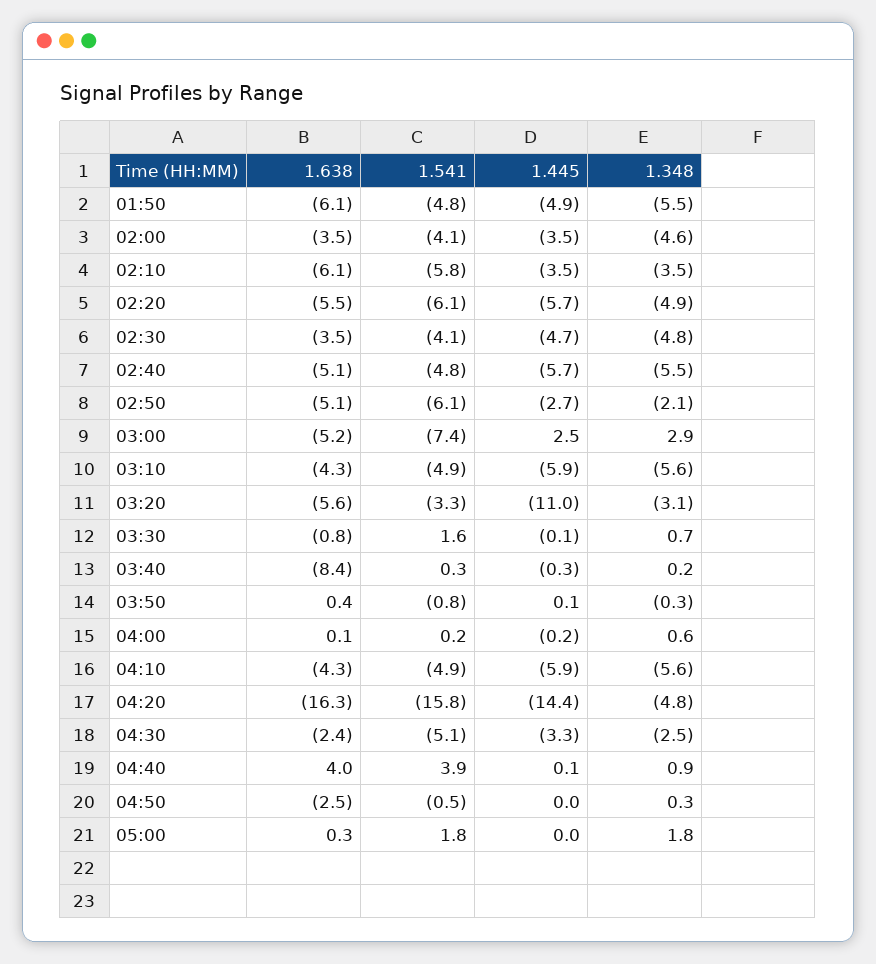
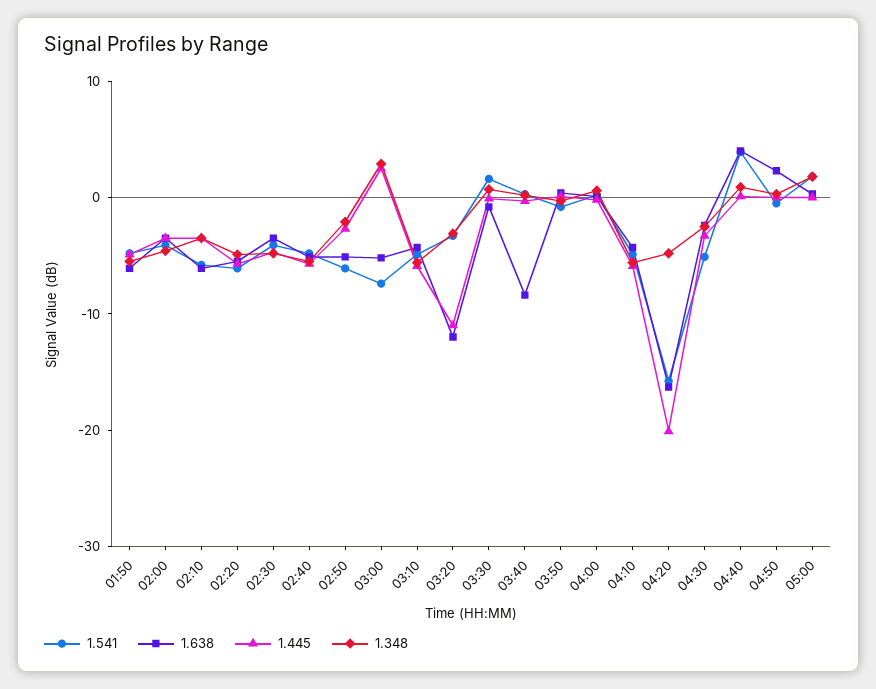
1.638, 03:20: -5.6 -> -12
1.445, 04:20: -14.4 -> -20
1.638, 04:50: -2.5 -> 2

